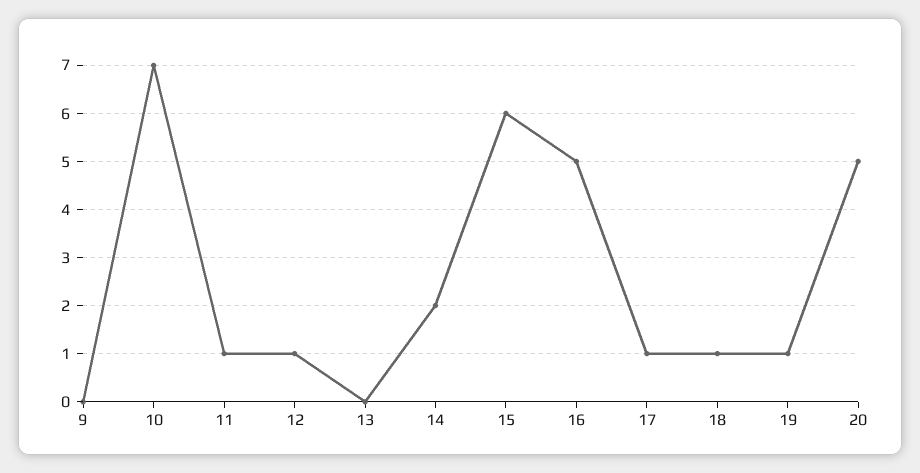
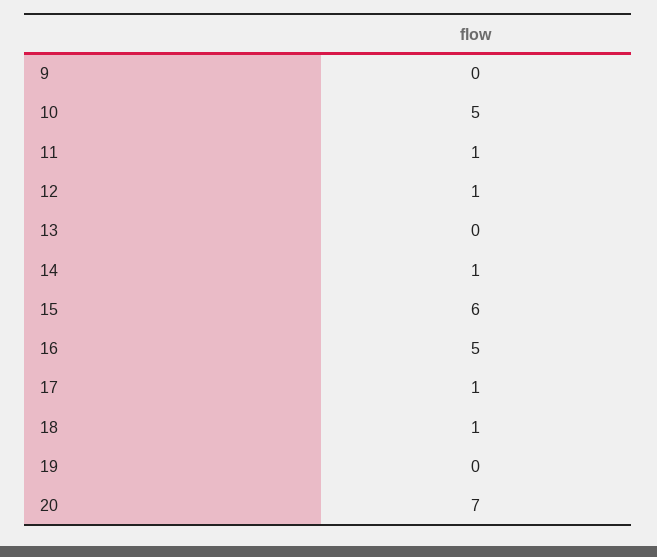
10: 7 -> 5
14: 2 -> 1
19: 1 -> 0
20: 5 -> 7

